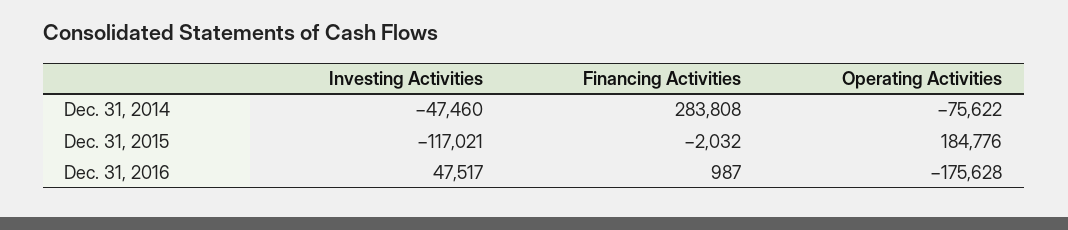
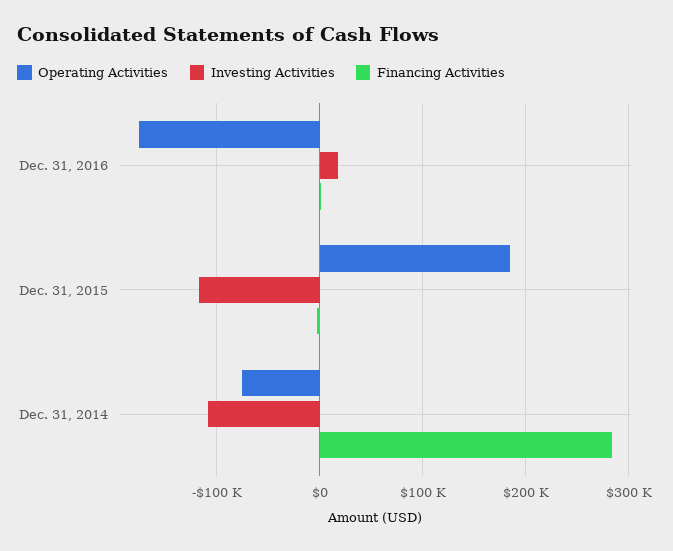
Investing Activities, Dec. 31, 2014: -47460 -> -110000
Investing Activities, Dec. 31, 2016: 47517 -> 20000

